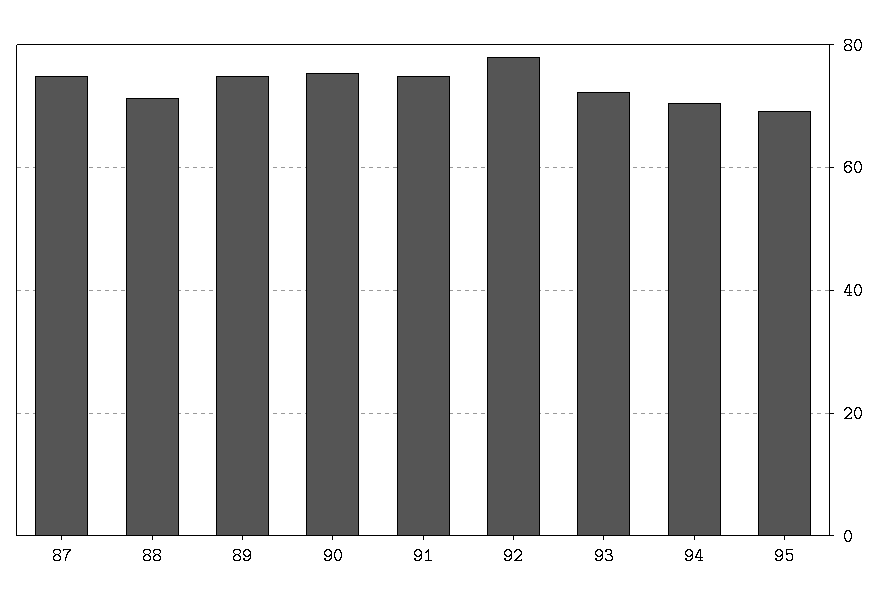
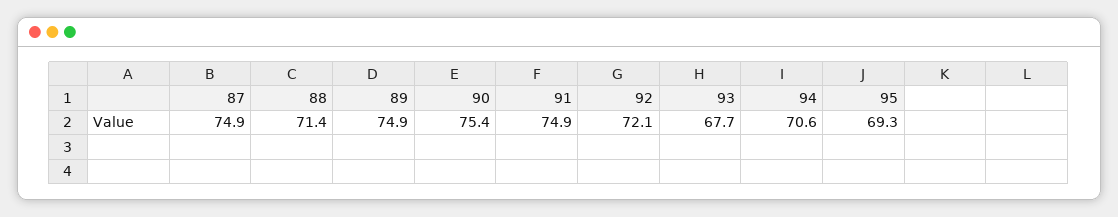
92: 78 -> 72.1
93: 72 -> 67.7

